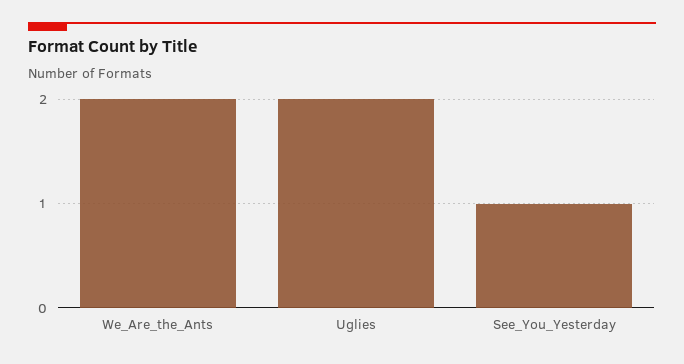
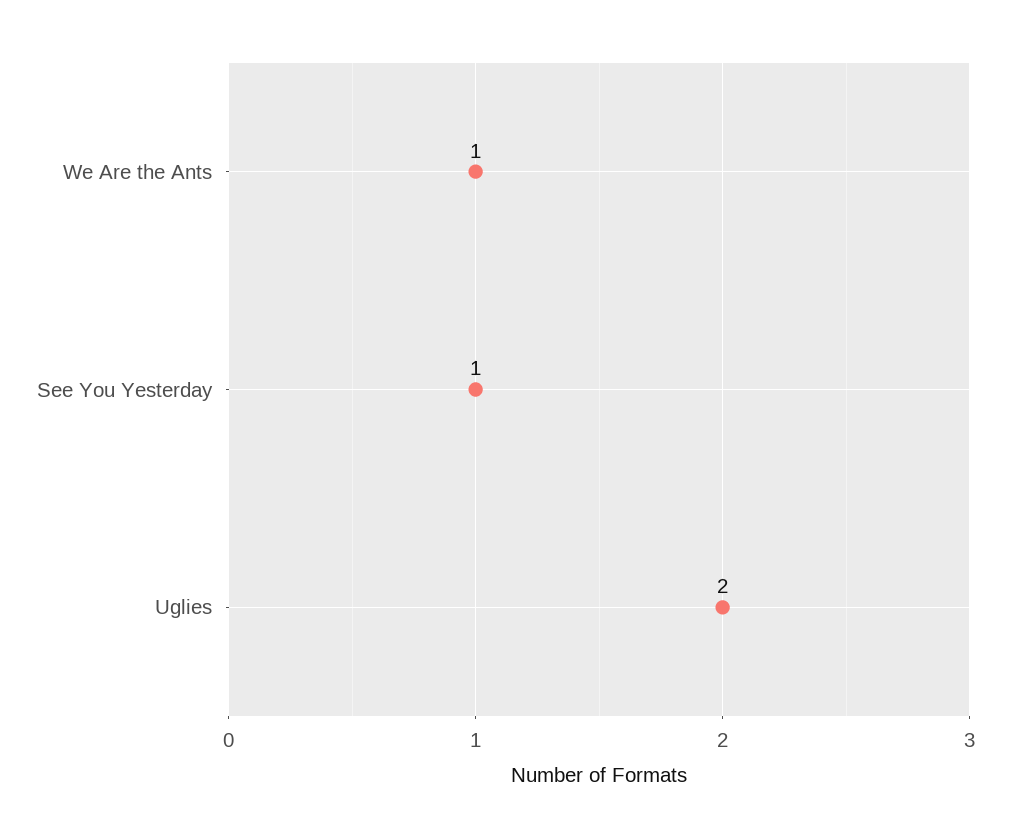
We_Are_the_Ants: 2 -> 1

